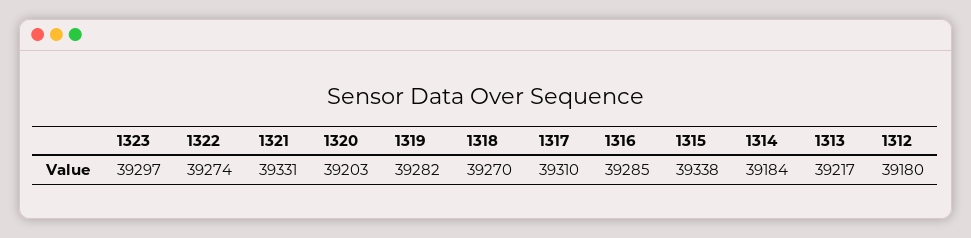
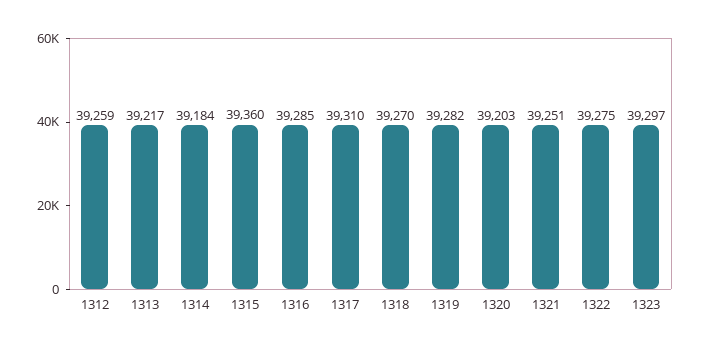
1322: 39274 -> 39275
1321: 39331 -> 39251
1315: 39338 -> 39360
1312: 39180 -> 39259

